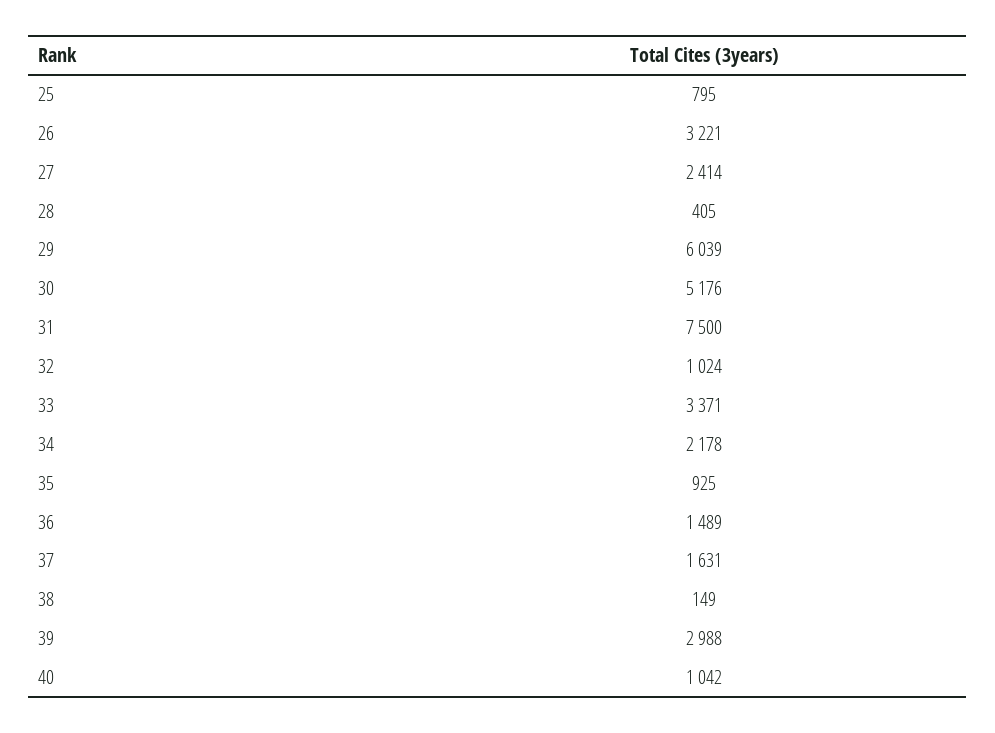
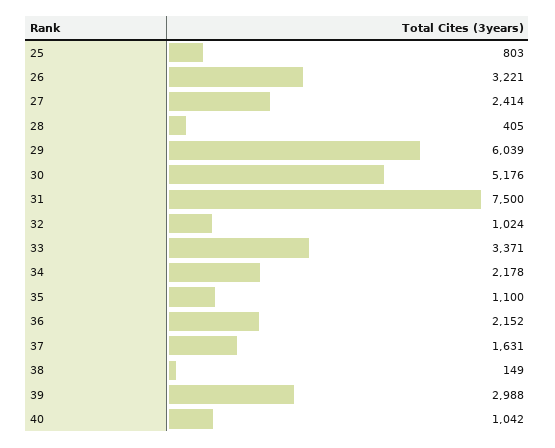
25: 795 -> 803
35: 925 -> 1100
36: 1489 -> 2152

